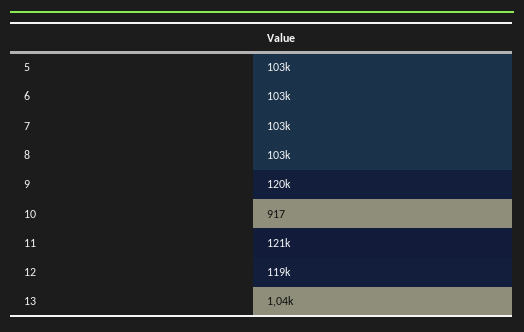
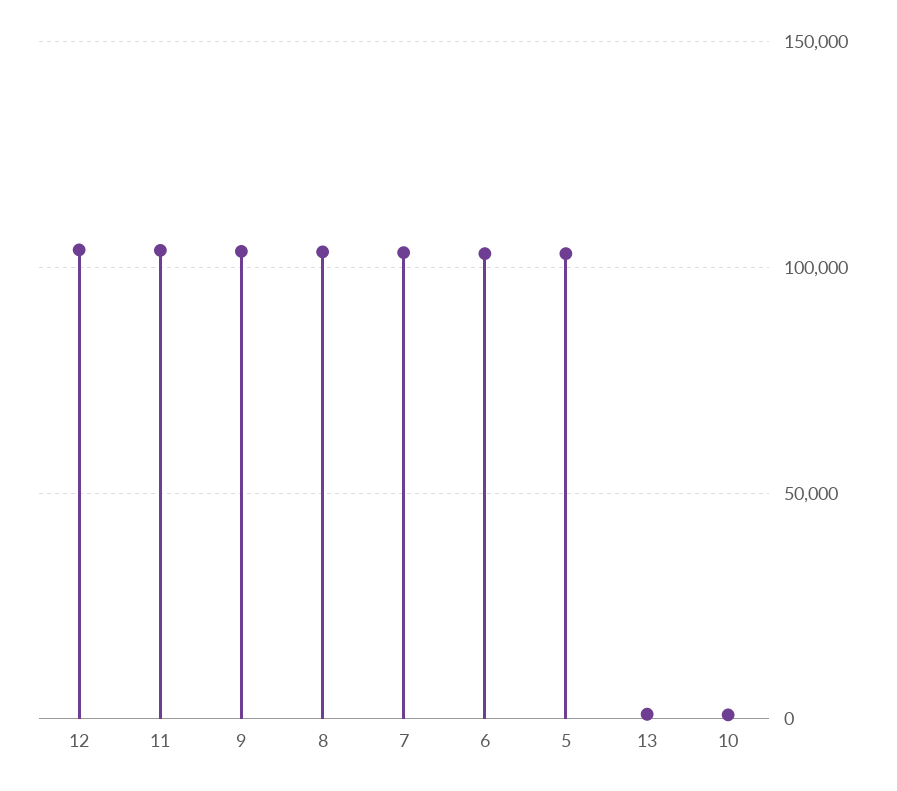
9: 120000 -> 105000
11: 121000 -> 105000
12: 119000 -> 105000

